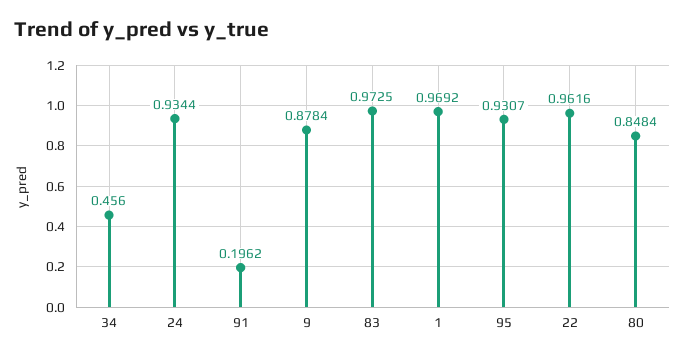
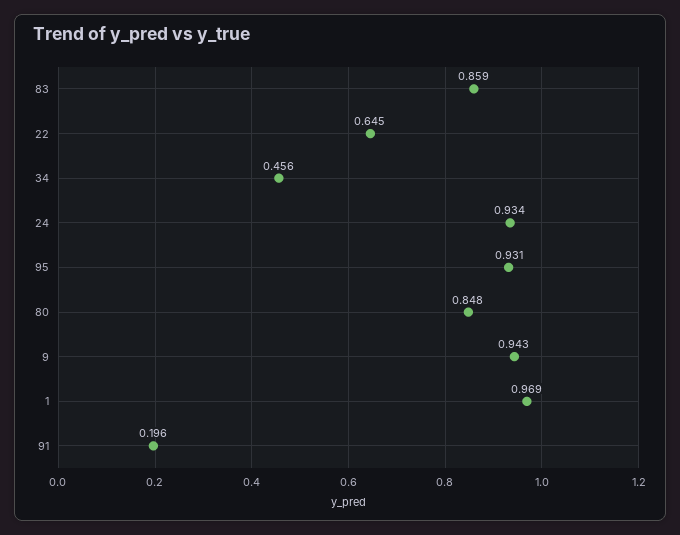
9: 0.8784 -> 0.943
83: 0.9725 -> 0.859
22: 0.9616 -> 0.645

